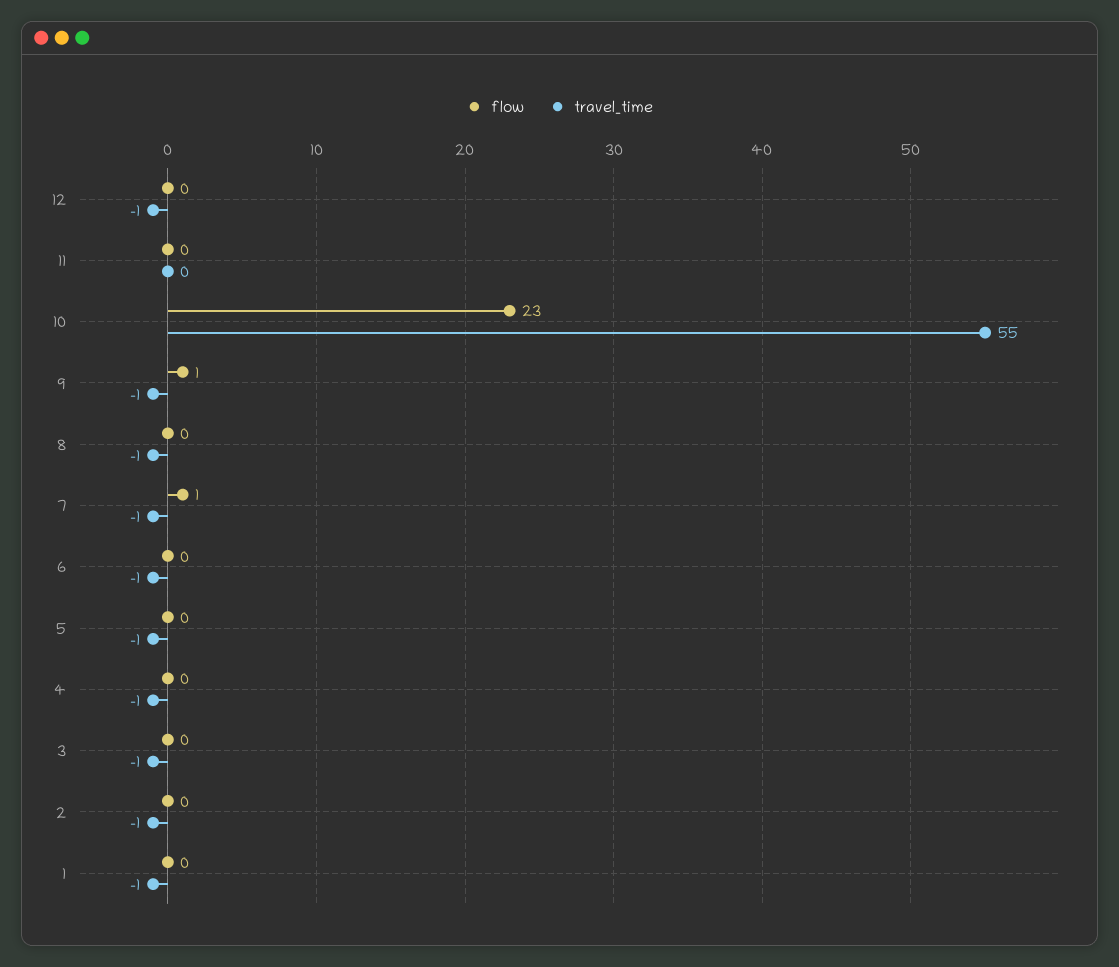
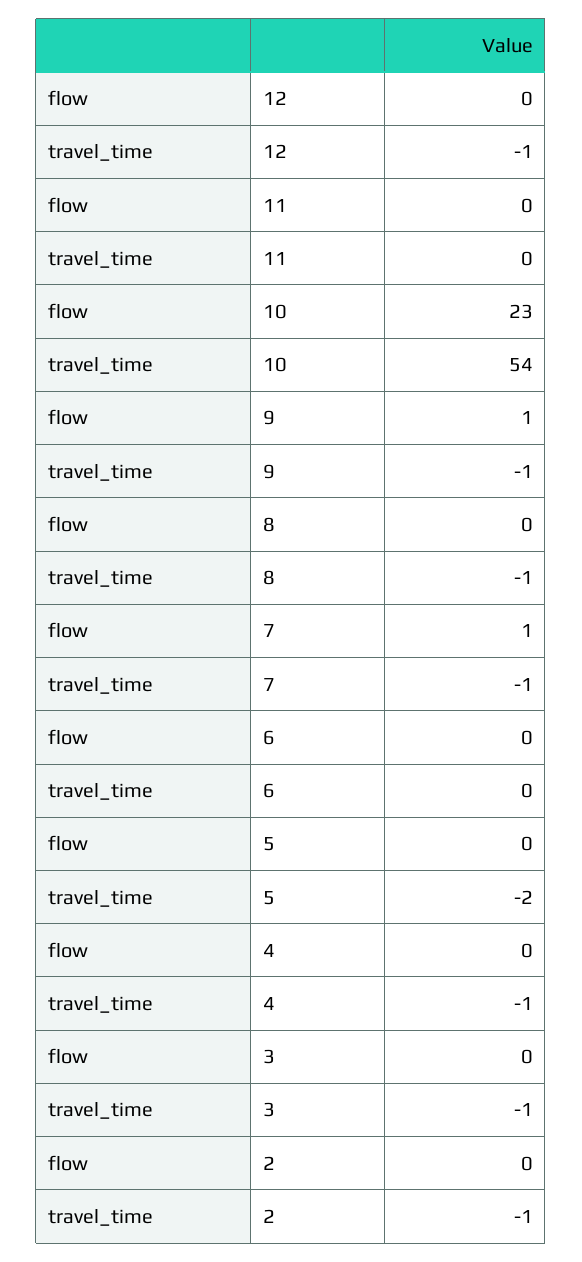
travel_time, 10: 55 -> 54
travel_time, 6: -1 -> 0
travel_time, 5: -1 -> -2
flow, 1: 0 -> none
travel_time, 1: -1 -> none

